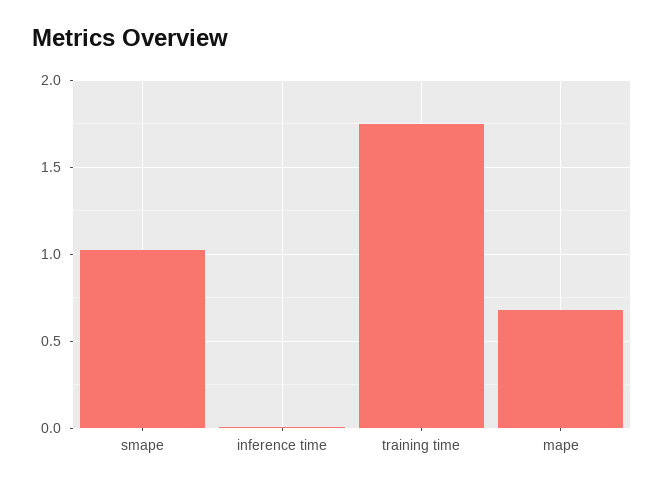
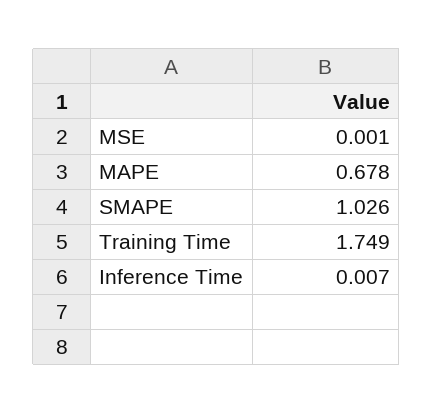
MSE: none -> 0.001

